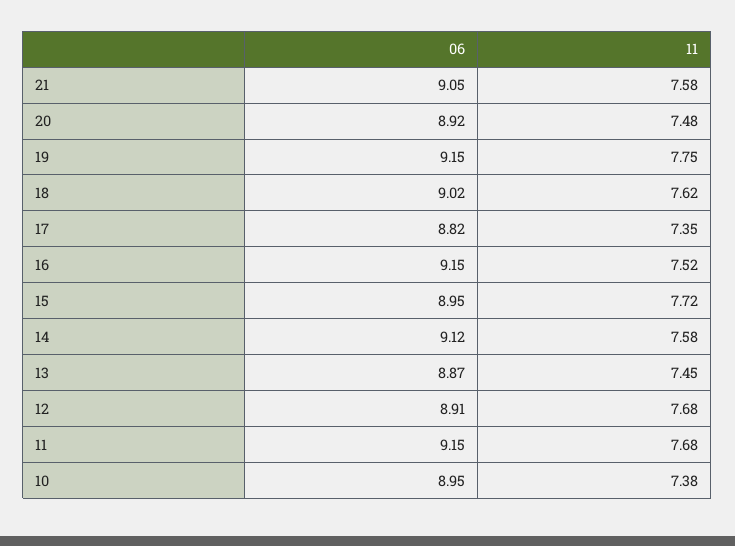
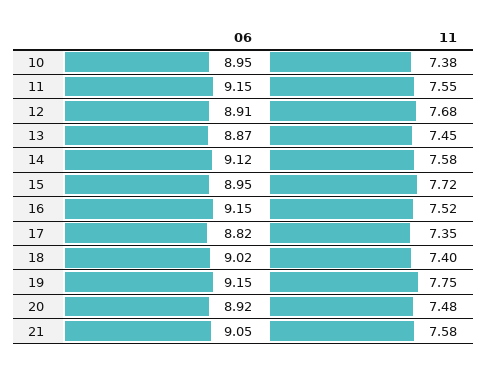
11, 18: 7.62 -> 7.4
11, 11: 7.68 -> 7.55

